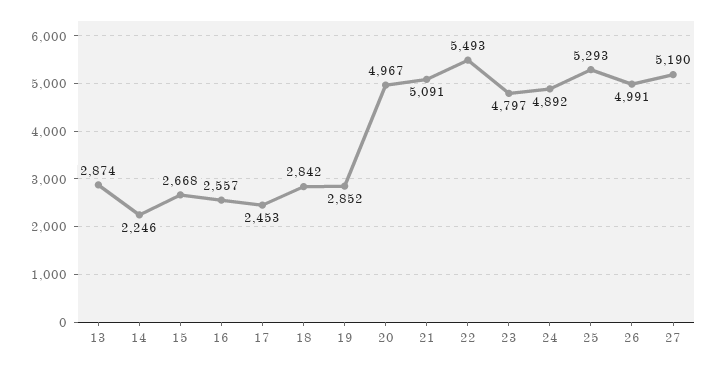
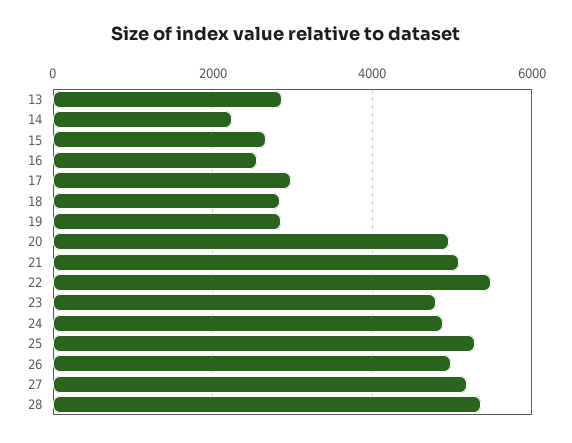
17: 2453 -> 3000
28: none -> 5400

